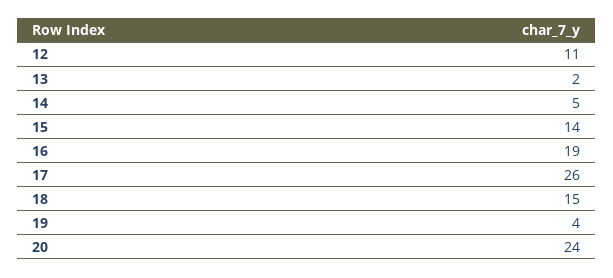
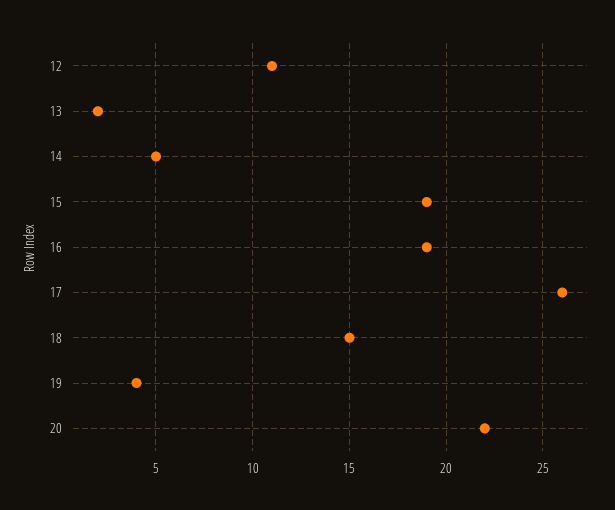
15: 14 -> 19
20: 24 -> 22

